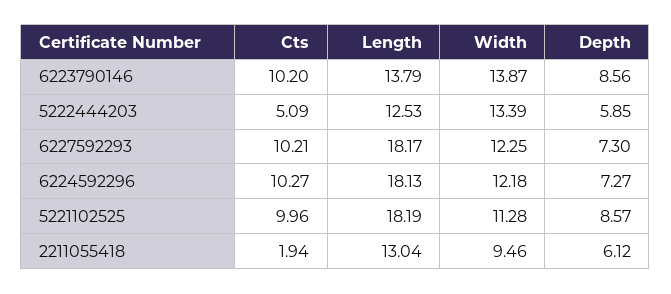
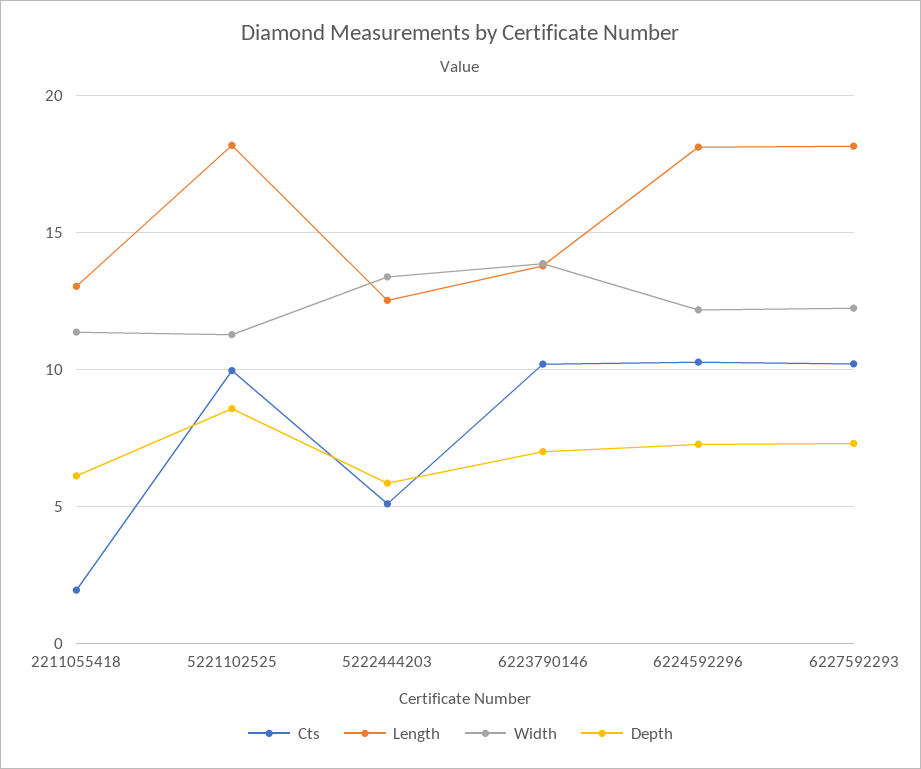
Depth, 6223790146: 8.56 -> 7
Width, 2211055418: 9.46 -> 11.5

